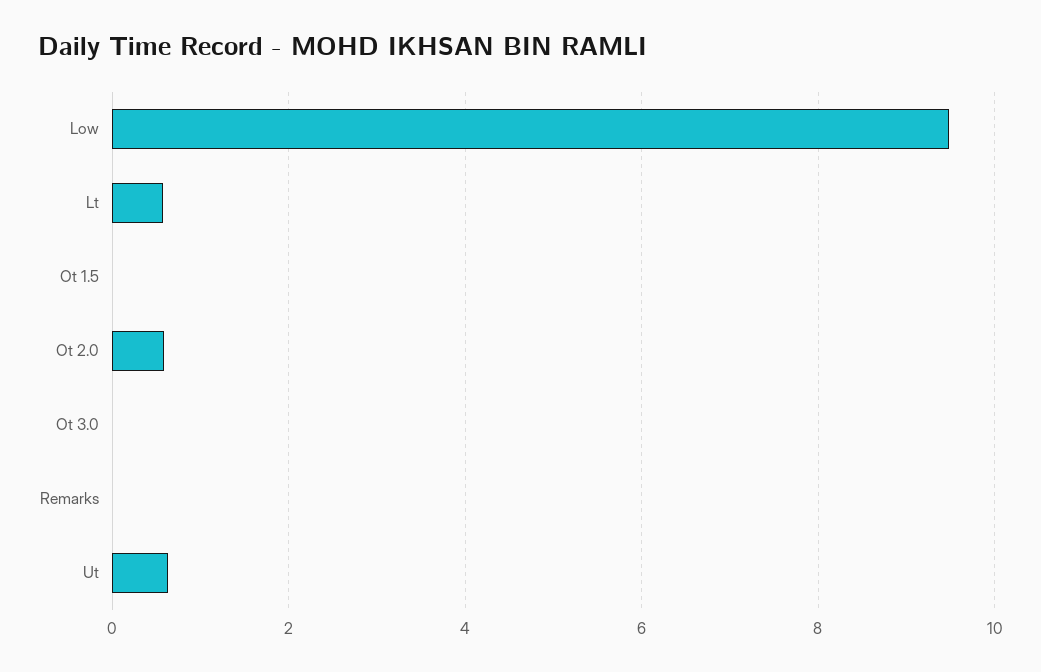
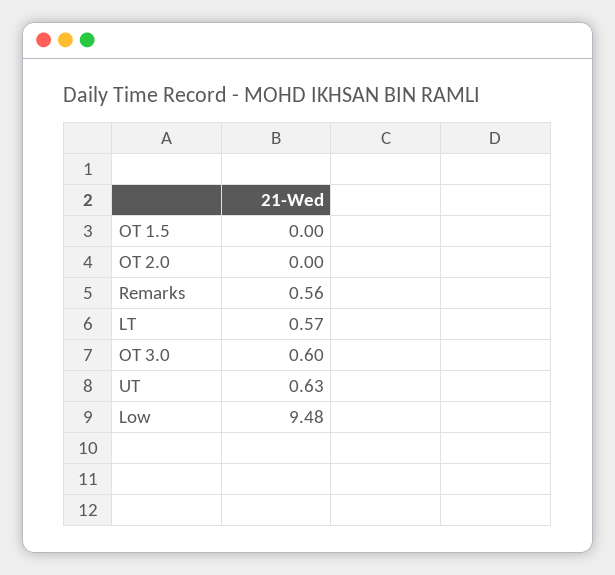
Ot 2.0: 0.6 -> 0
Ot 3.0: 0 -> 0.6
Remarks: 0 -> 0.56

